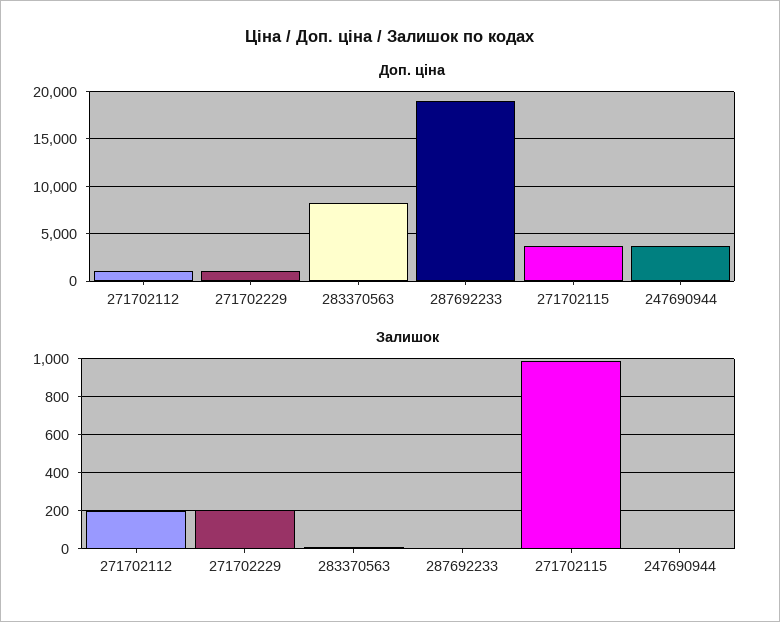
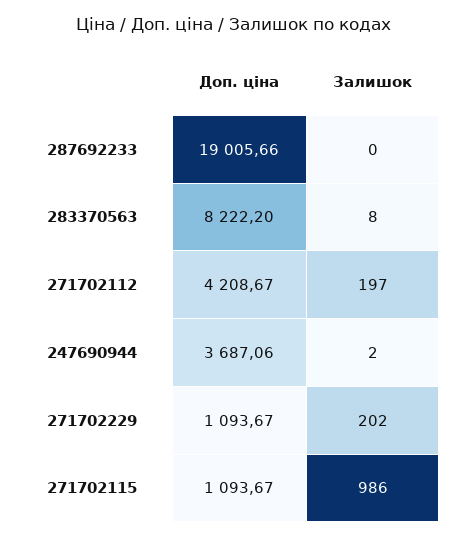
Доп. ціна, 271702112: 1000 -> 4208.67
Доп. ціна, 271702115: 4000 -> 1093.67

